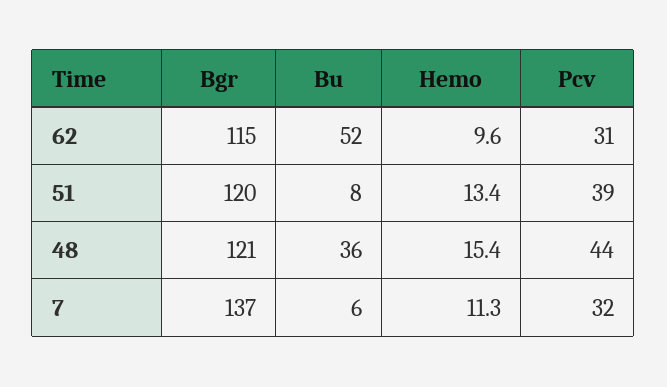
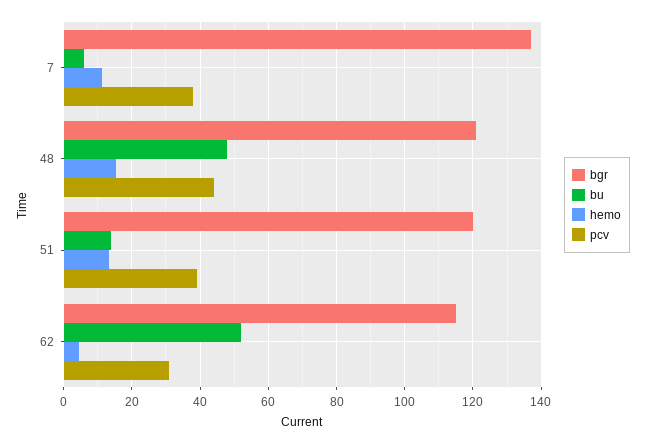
Hemo, 62: 9.6 -> 4
Bu, 51: 8 -> 14
Bu, 48: 36 -> 48
Pcv, 7: 32 -> 38

